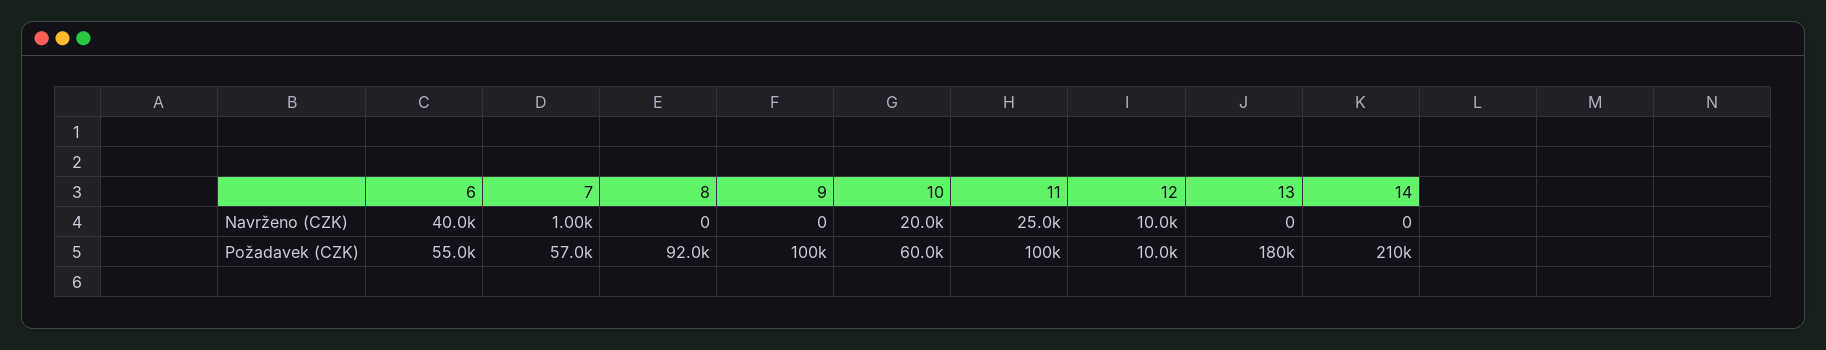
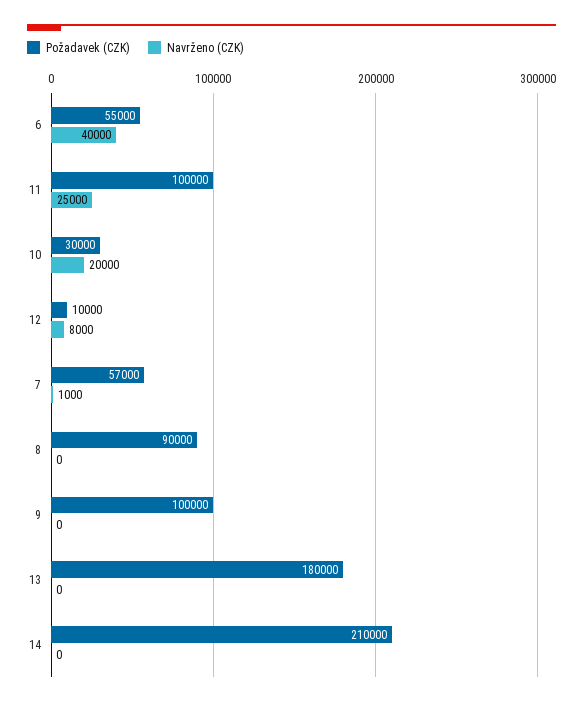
Navrženo (CZK), 12: 10000 -> 8000
Požadavek (CZK), 8: 92000 -> 90000
Požadavek (CZK), 10: 60000 -> 30000

